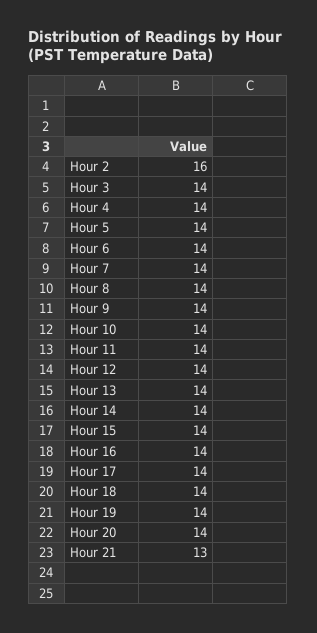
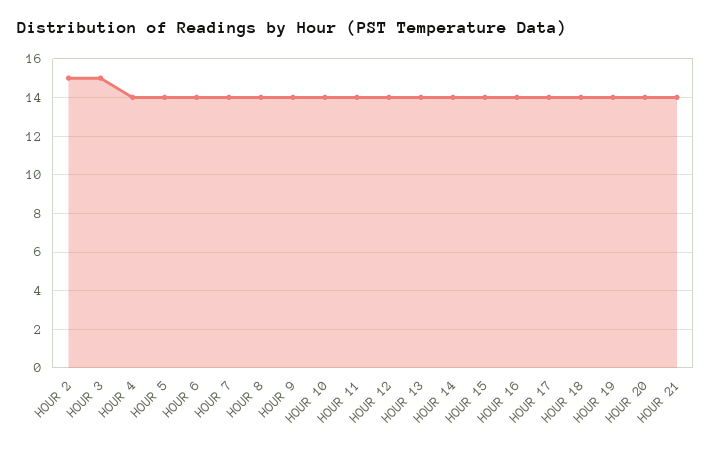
Hour 2: 16 -> 15
Hour 3: 14 -> 15
Hour 21: 13 -> 14

